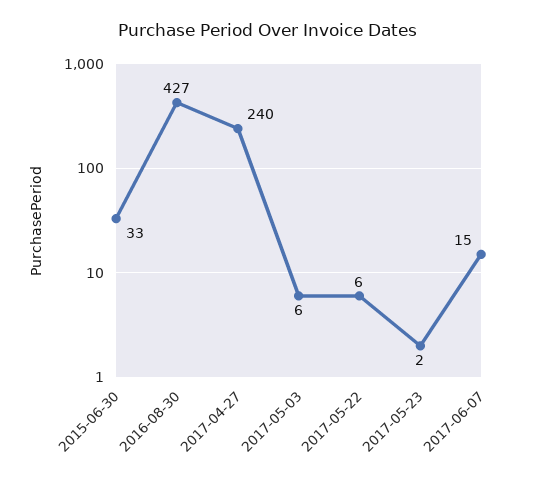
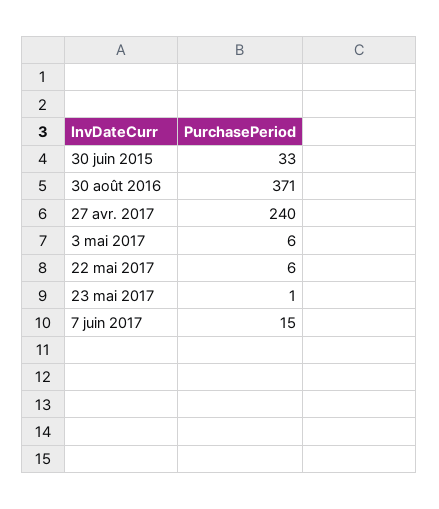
2016-08-30: 427 -> 371
2017-05-23: 2 -> 1

